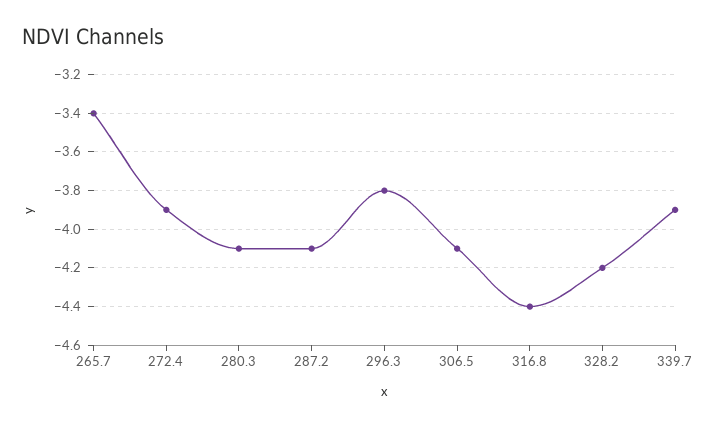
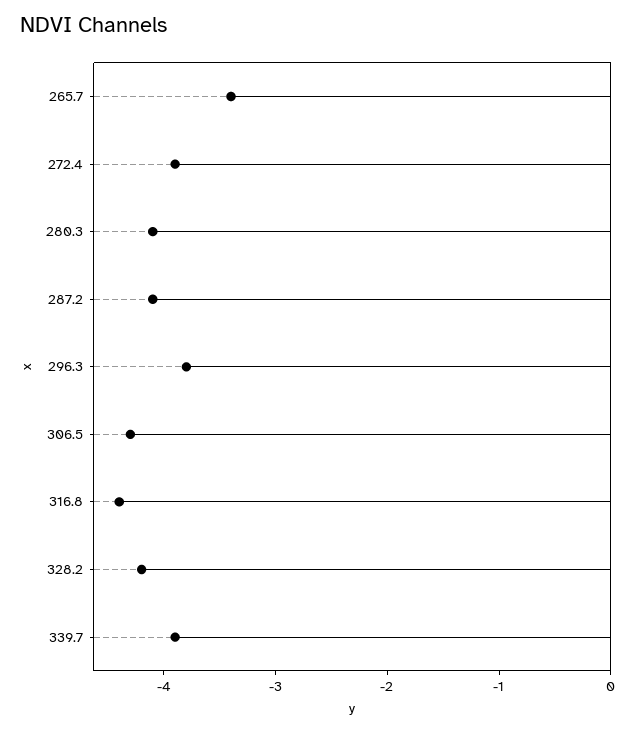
306.5: -4.1 -> -4.3

